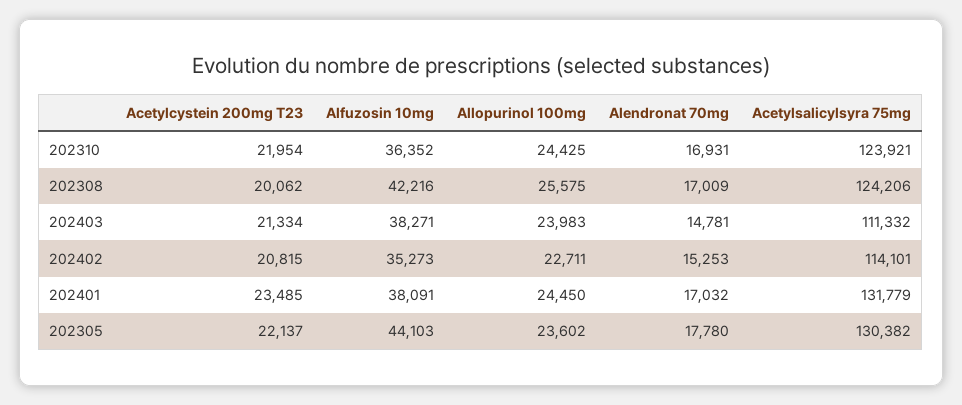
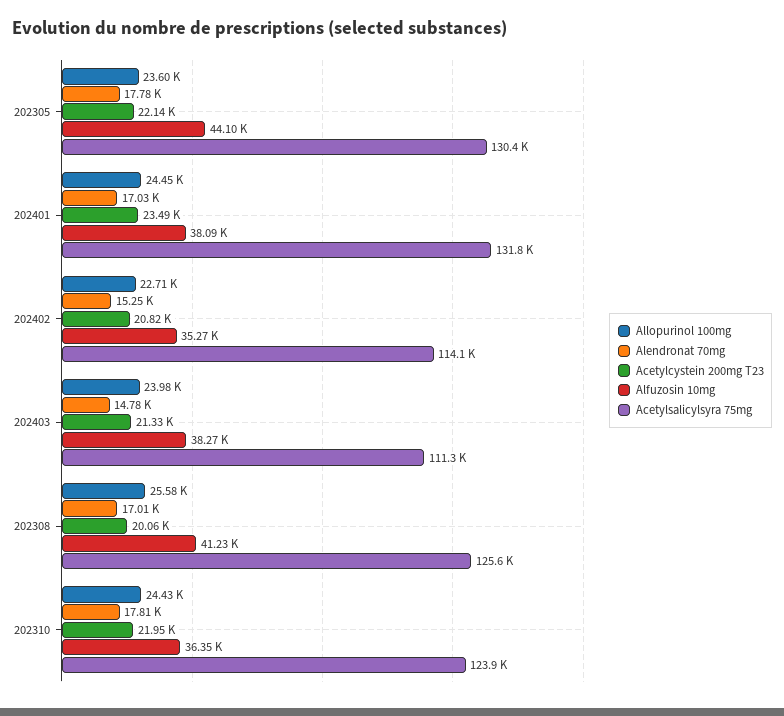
Alendronat 70mg, 202310: 16931 -> 17810
Alfuzosin 10mg, 202308: 42216 -> 41230
Acetylsalicylsyra 75mg, 202308: 124206 -> 125600

